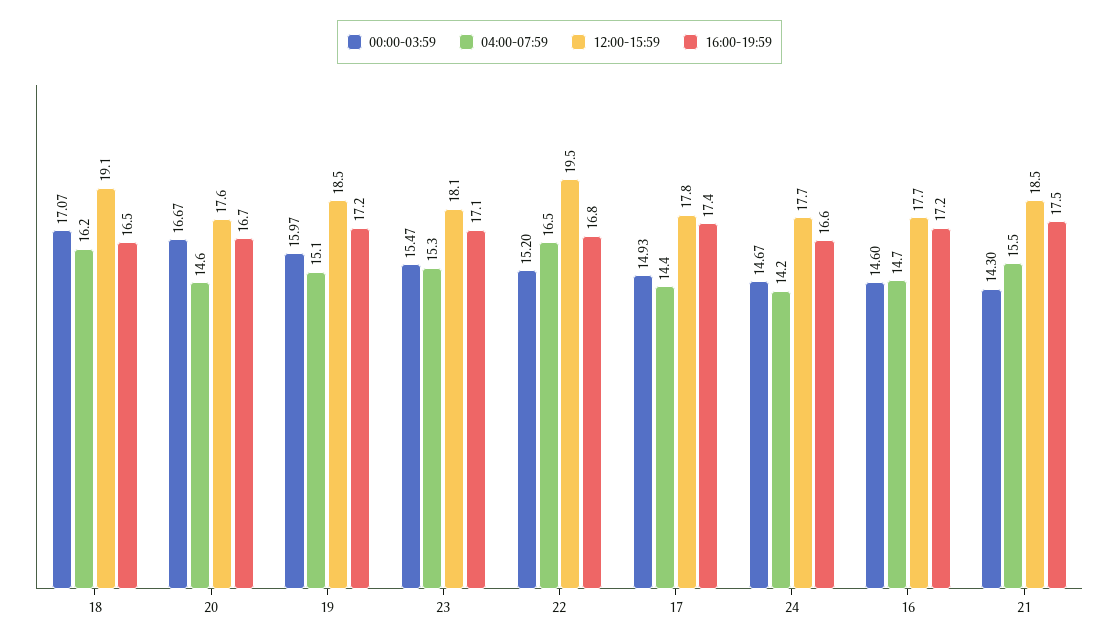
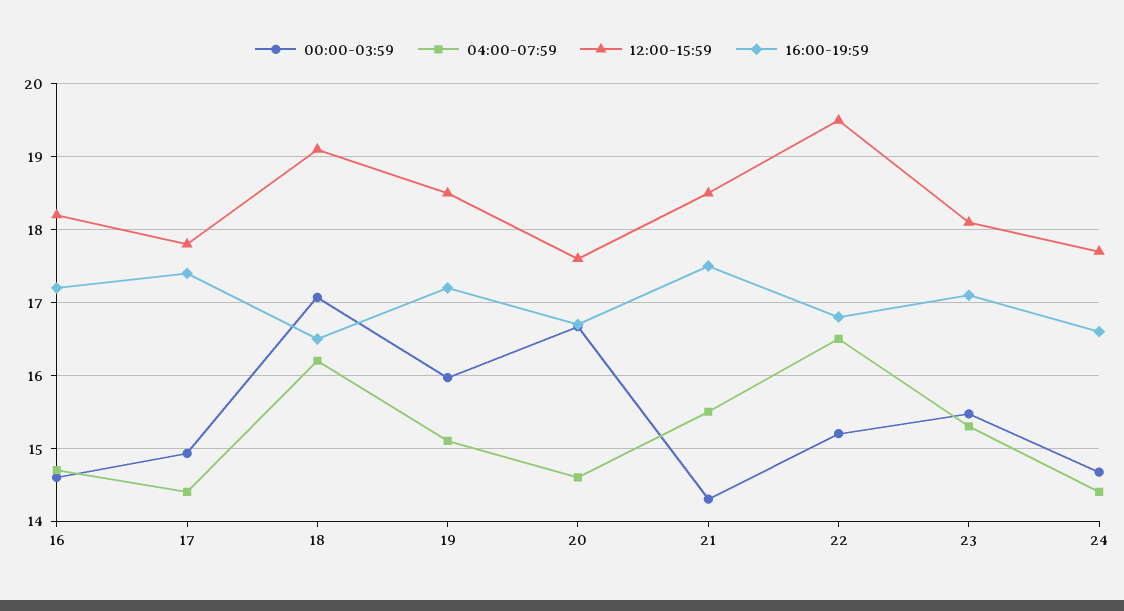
04:00-07:59, 24: 14.2 -> 14.4
12:00-15:59, 16: 17.7 -> 18.2

